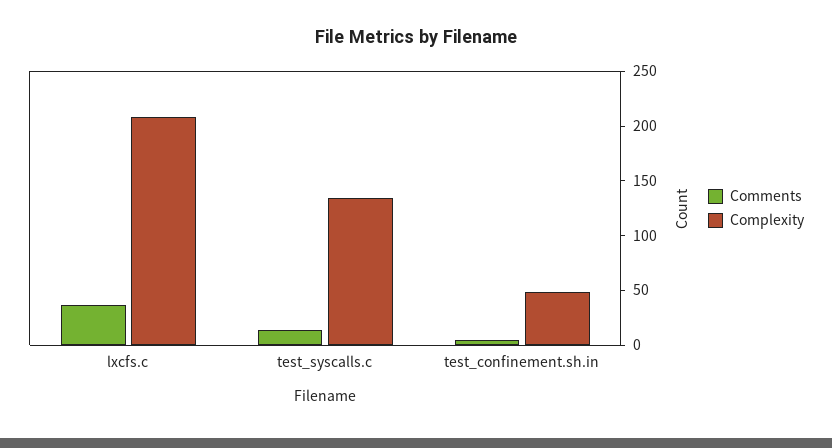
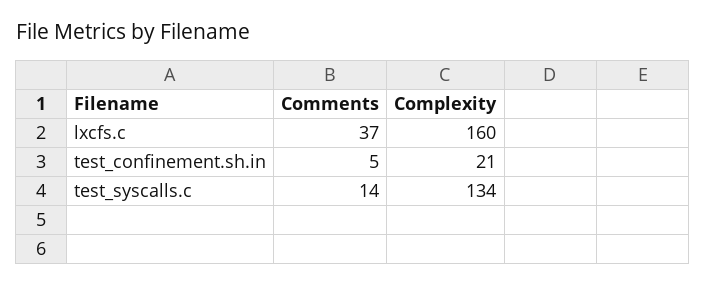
Complexity, lxcfs.c: 210 -> 160
Complexity, test_confinement.sh.in: 50 -> 21

